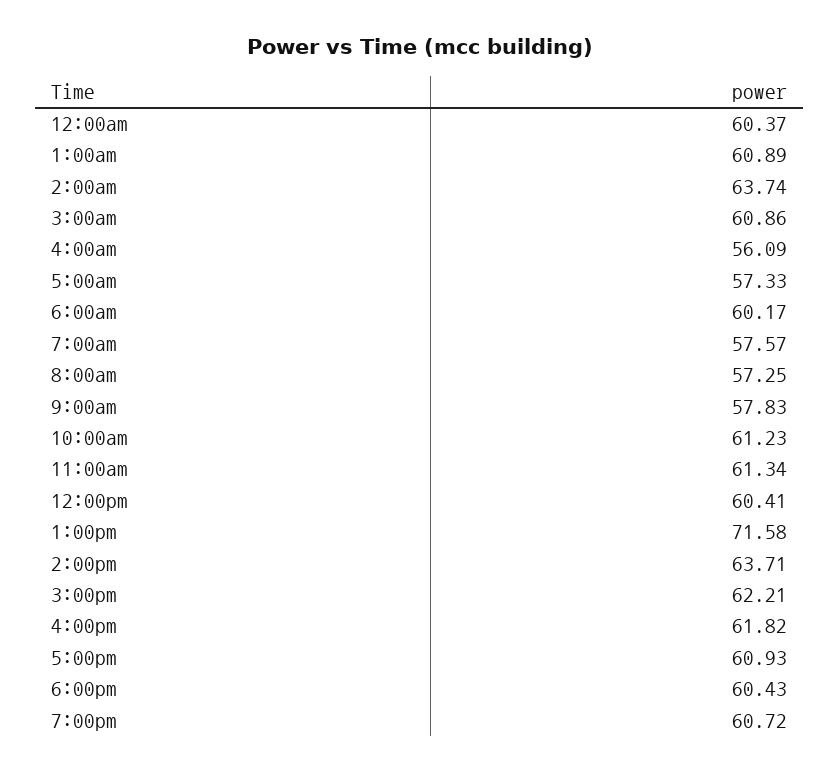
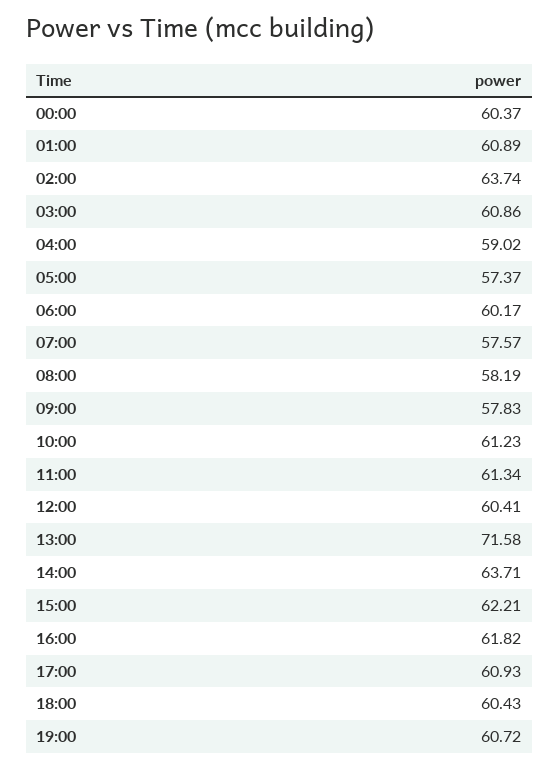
4:00am: 56.09 -> 59.02
5:00am: 57.33 -> 57.37
8:00am: 57.25 -> 58.19

